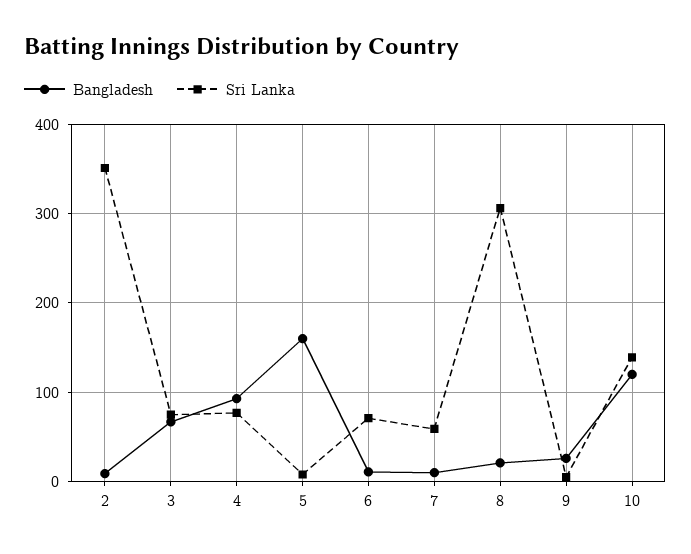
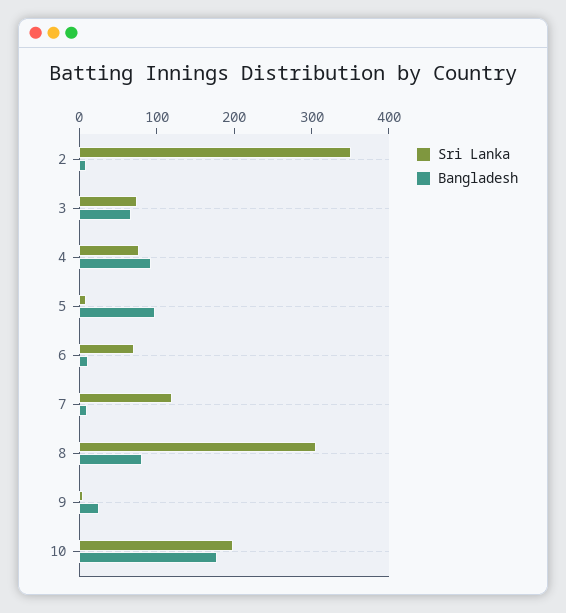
Bangladesh, 5: 160 -> 100
Sri Lanka, 7: 60 -> 120
Bangladesh, 8: 20 -> 80
Bangladesh, 10: 120 -> 180
Sri Lanka, 10: 140 -> 200

